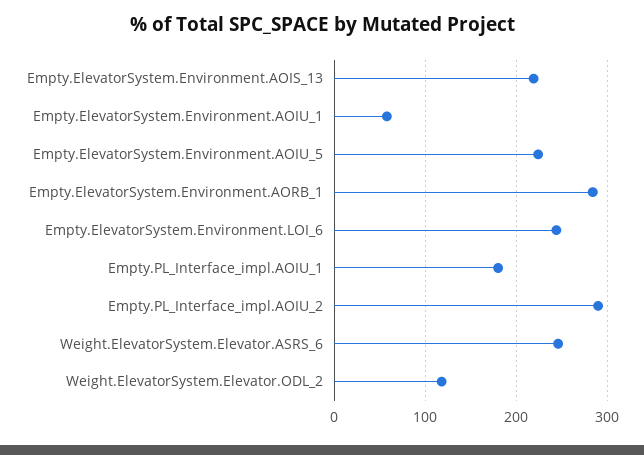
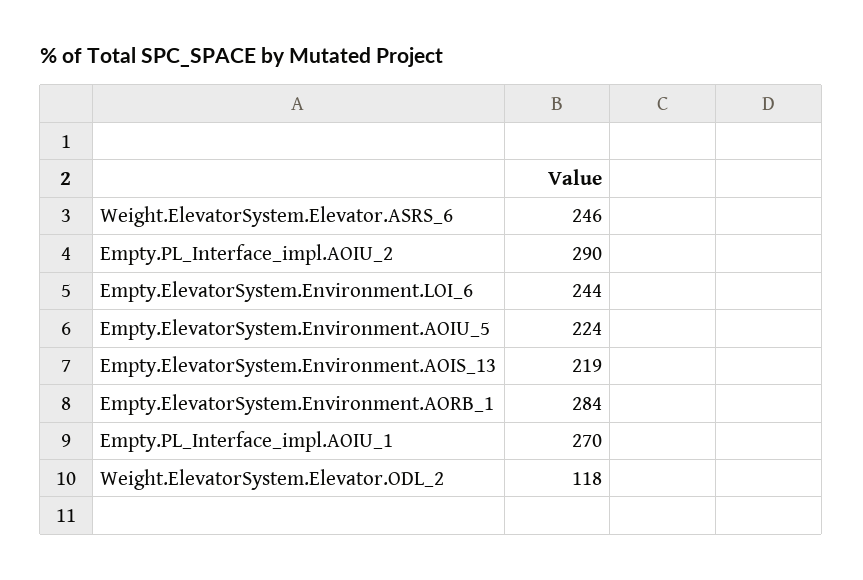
Empty.ElevatorSystem.Environment.AOIU_1: 60 -> none
Empty.PL_Interface_impl.AOIU_1: 180 -> 270

